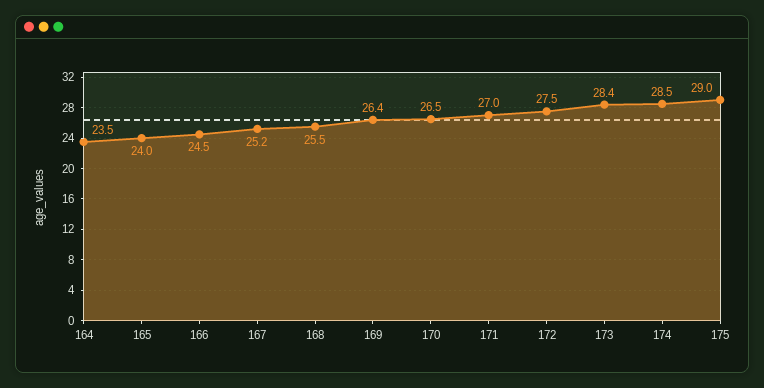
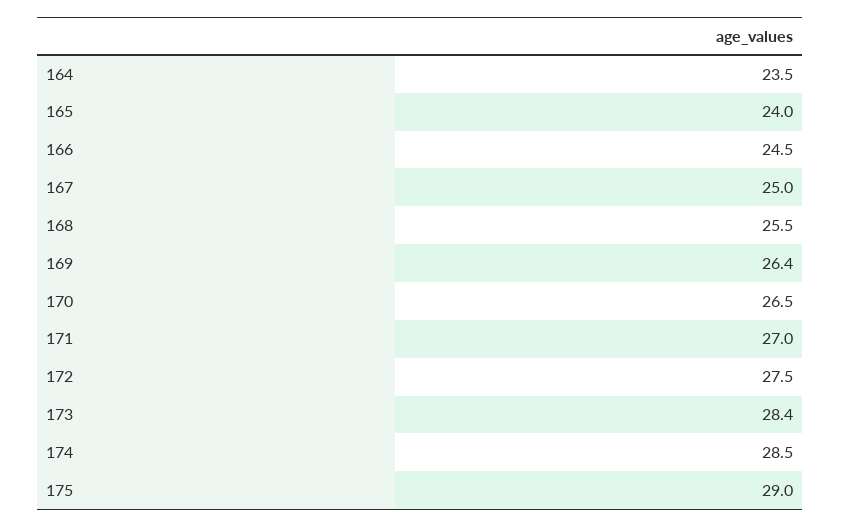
167: 25.2 -> 25

